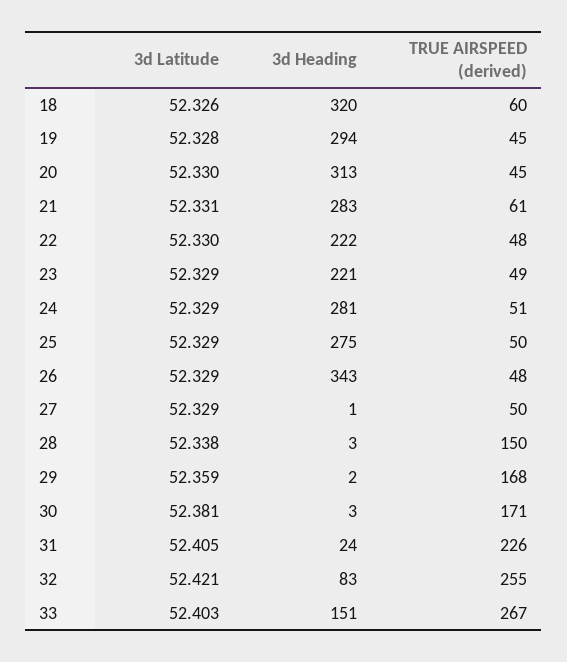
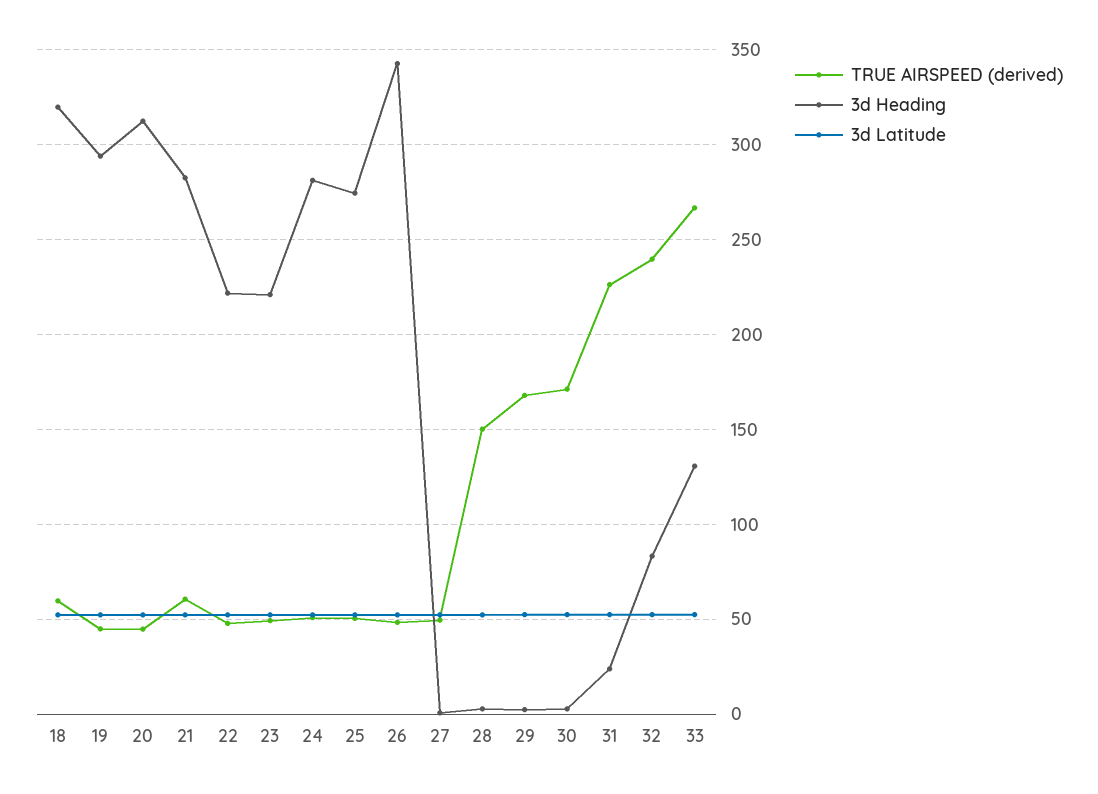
TRUE AIRSPEED (derived), 32: 255 -> 240
3d Heading, 33: 151 -> 130

